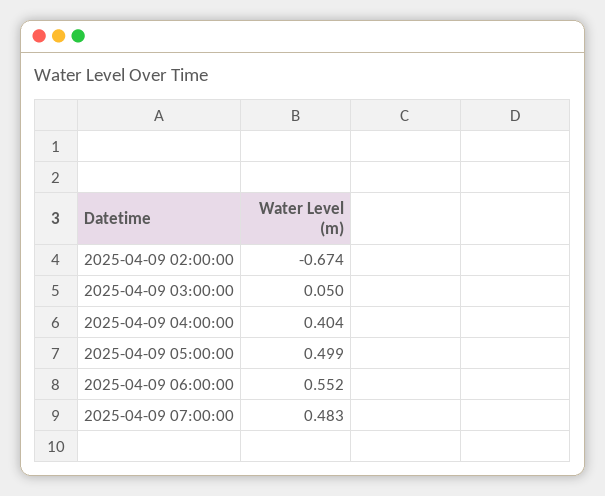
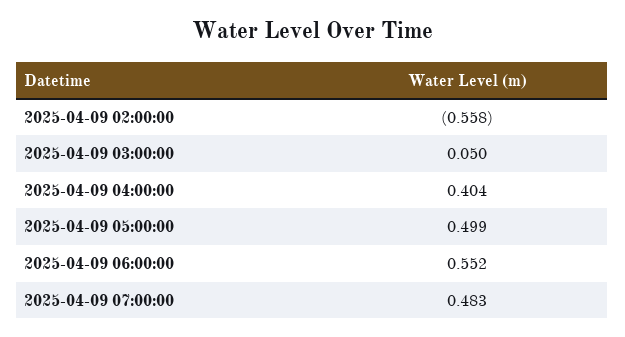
2025-04-09 02:00:00: -0.674 -> -0.558

